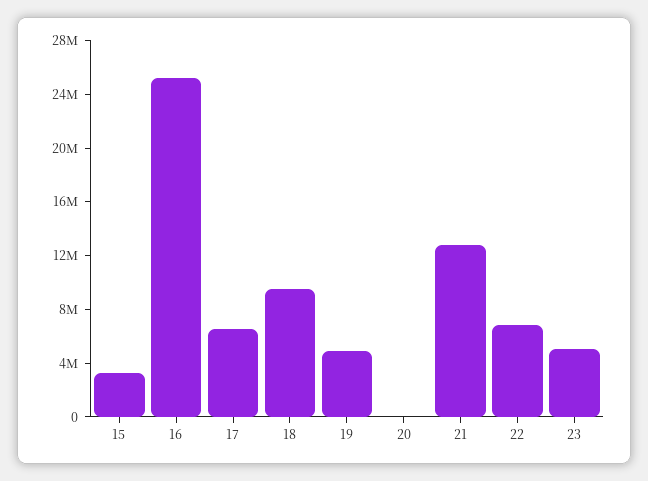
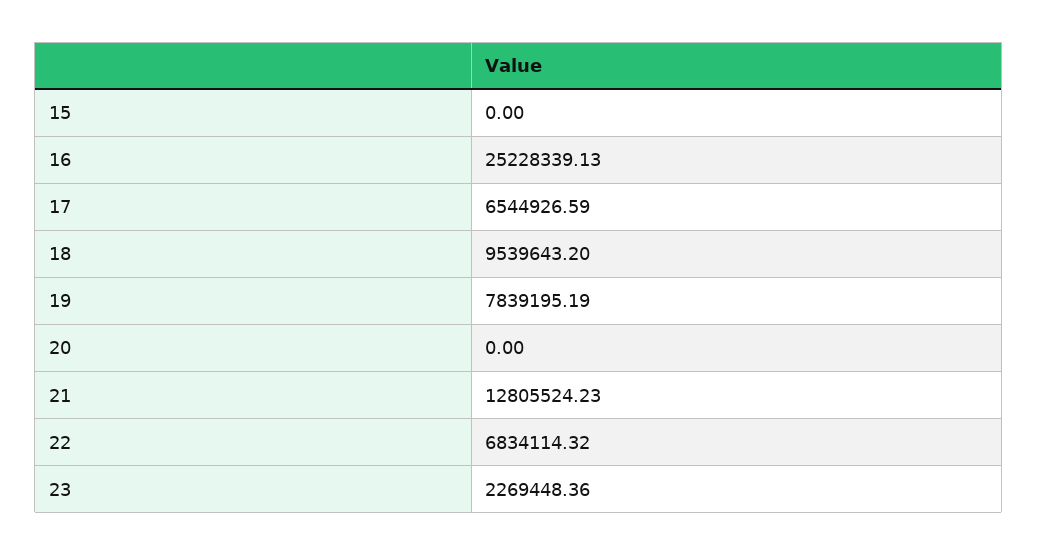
15: 3000000 -> 0
19: 5000000 -> 7839195.19
23: 5000000 -> 2269448.36

